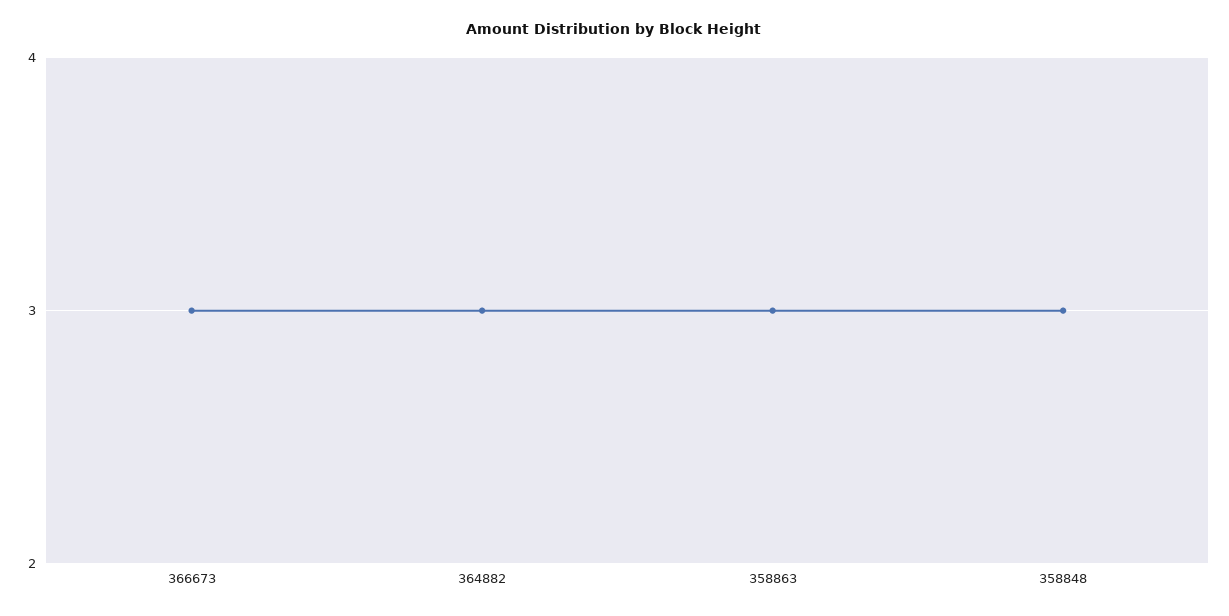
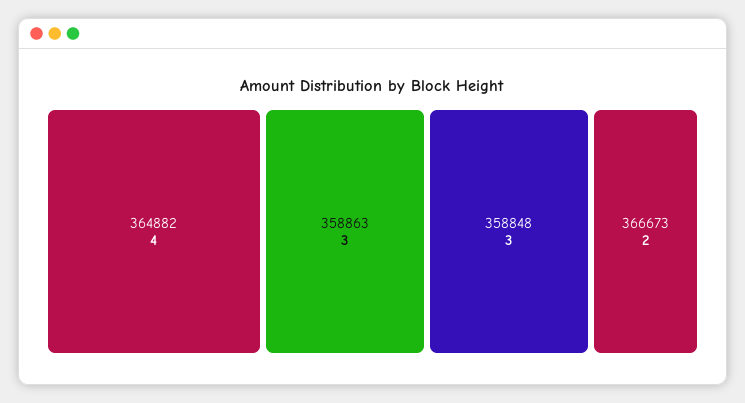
366673: 3 -> 2
364882: 3 -> 4

